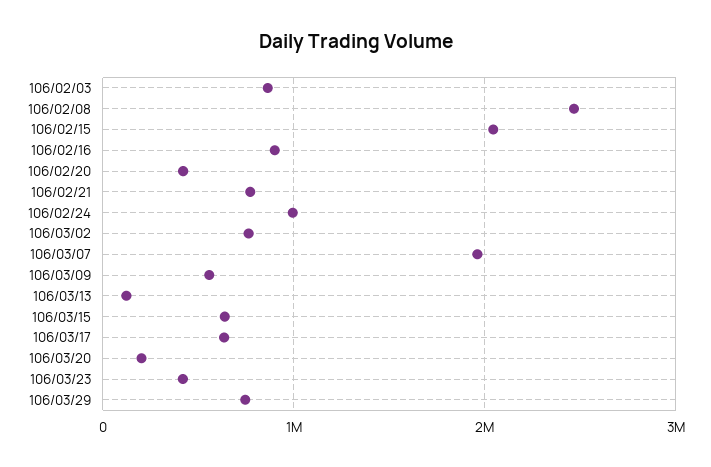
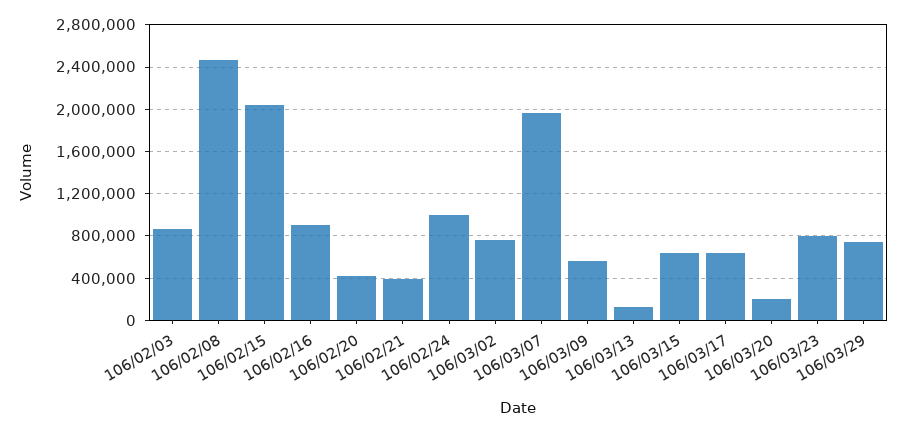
106/02/21: 800000 -> 400000
106/03/23: 400000 -> 800000

